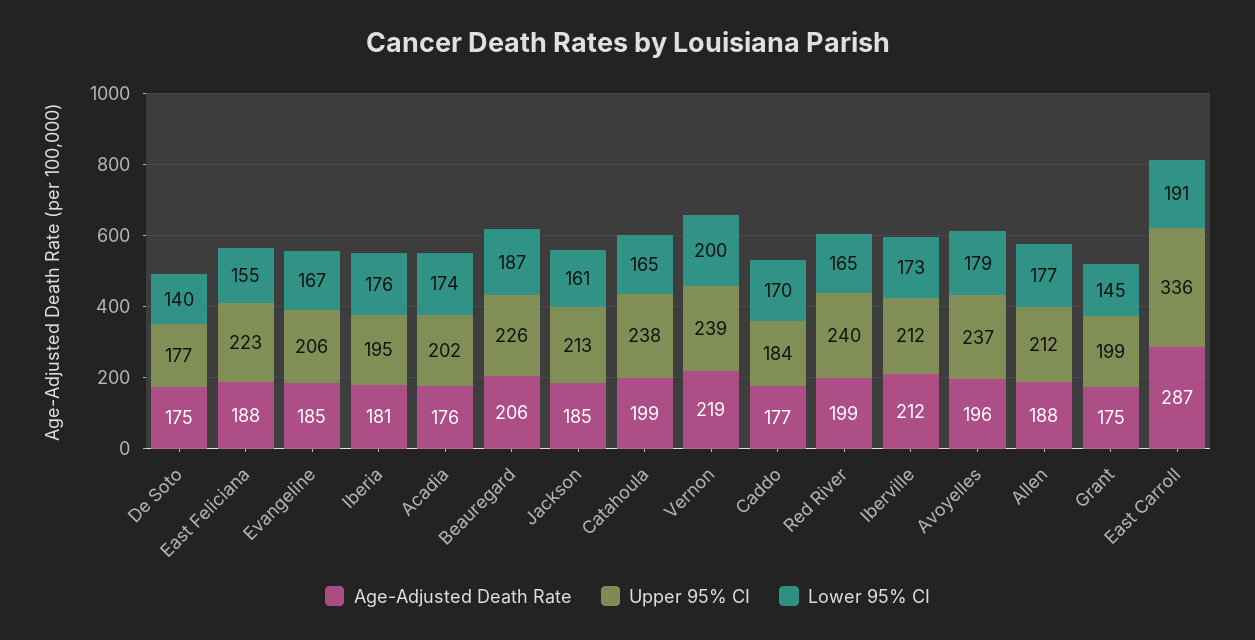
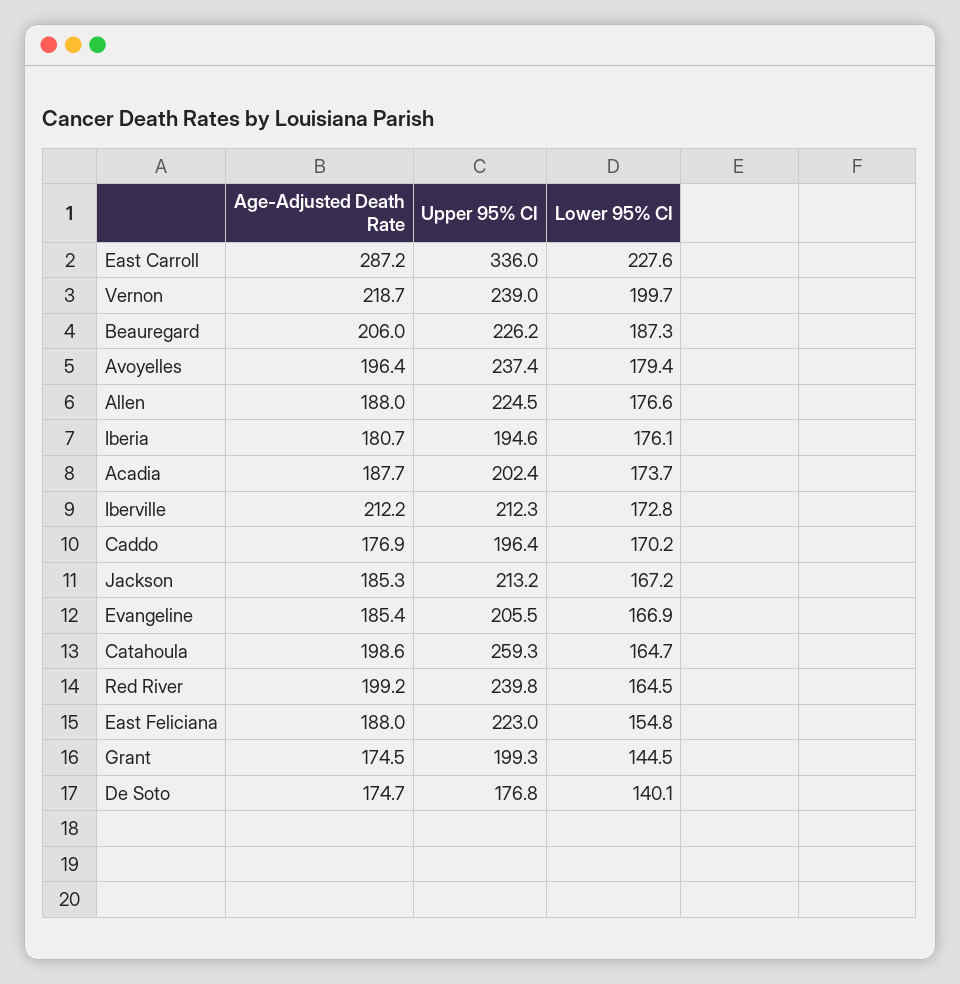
Age-Adjusted Death Rate, Acadia: 176 -> 187.7
Lower 95% CI, Jackson: 161 -> 167.2
Upper 95% CI, Catahoula: 238 -> 259.3
Upper 95% CI, Caddo: 184 -> 196.4
Upper 95% CI, Allen: 212 -> 224.5
Lower 95% CI, East Carroll: 191 -> 227.6

